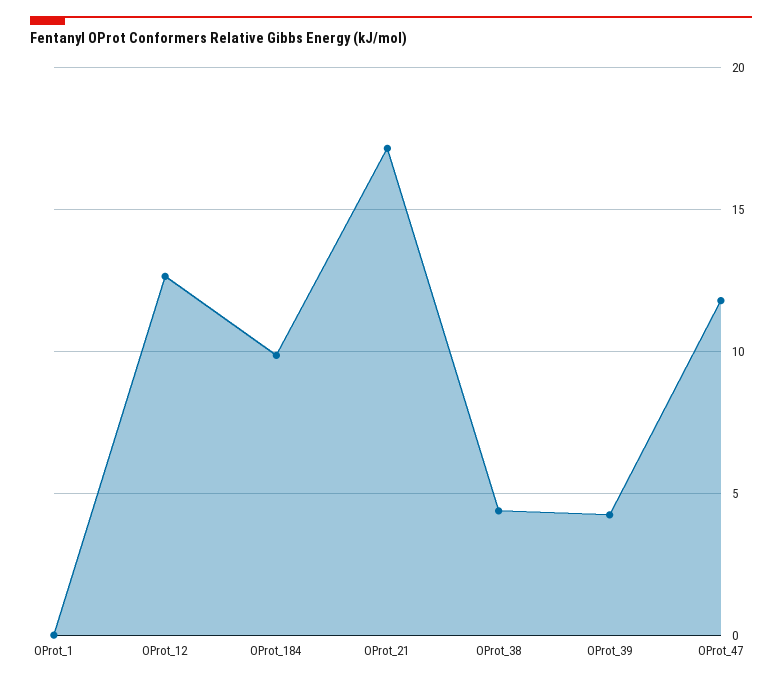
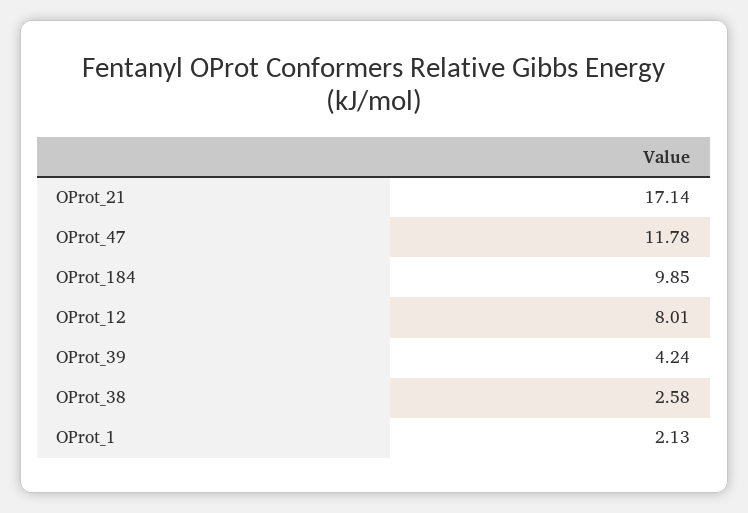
OProt_1: 0 -> 2.13
OProt_12: 12.5 -> 8.01
OProt_38: 4.5 -> 2.58

